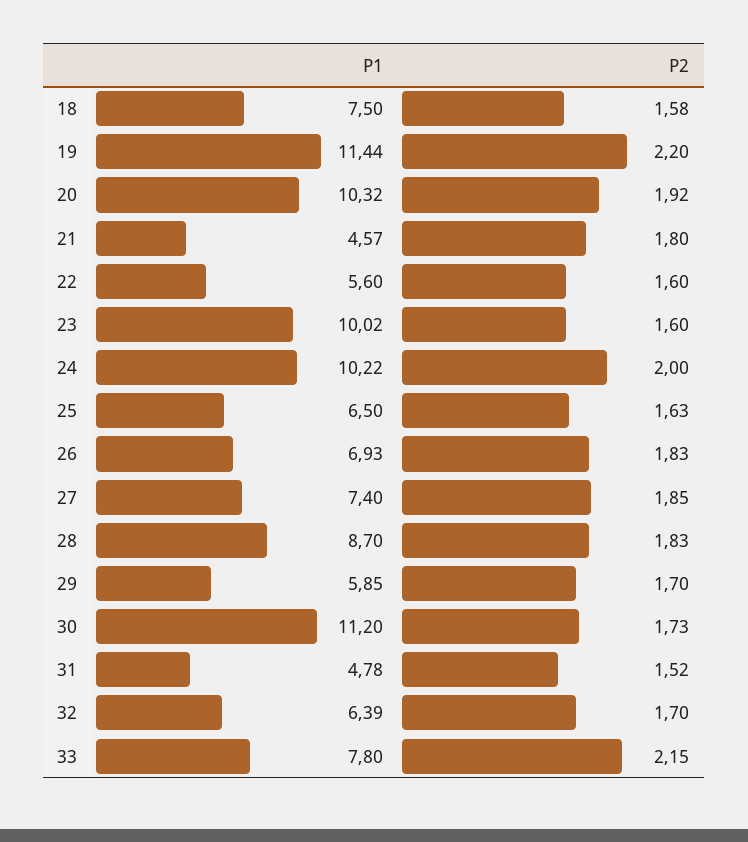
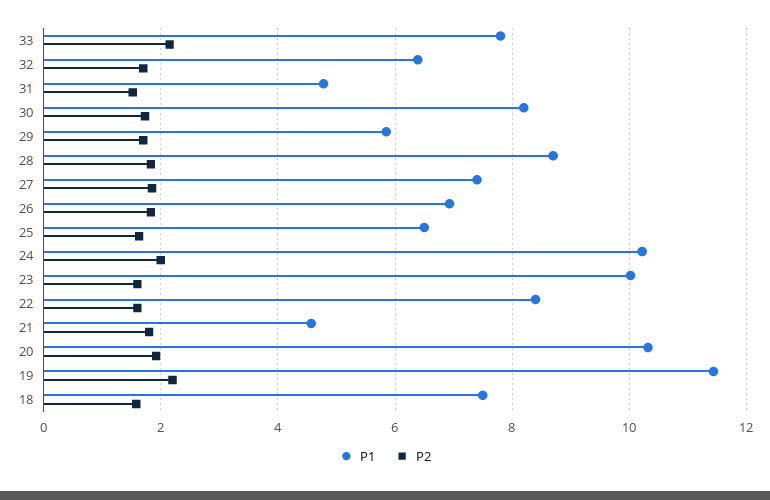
P1, 22: 5.6 -> 8.4
P1, 30: 11.2 -> 8.2

